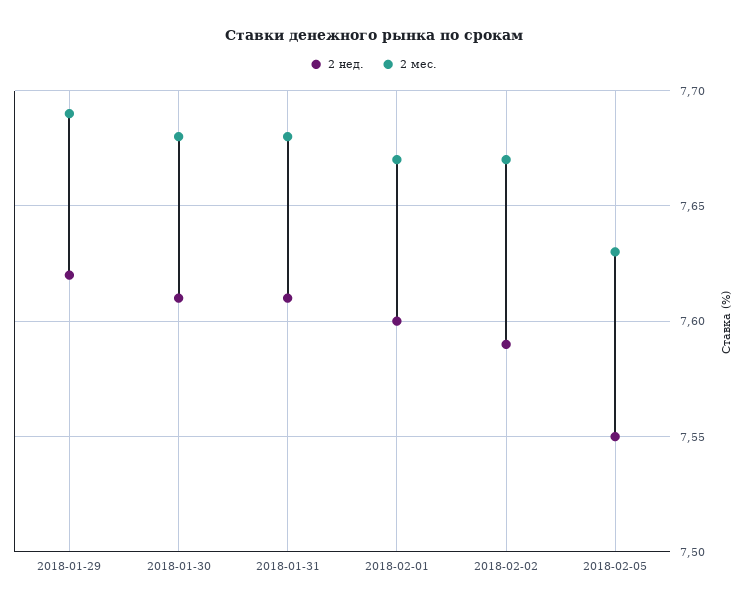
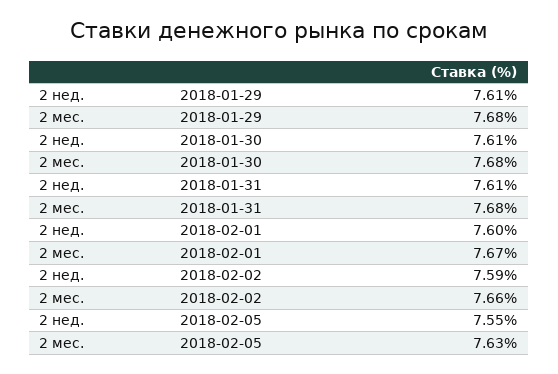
2 нед., 2018-01-29: 7.62 -> 7.61
2 мес., 2018-01-29: 7.69 -> 7.68
2 мес., 2018-02-02: 7.67 -> 7.66

